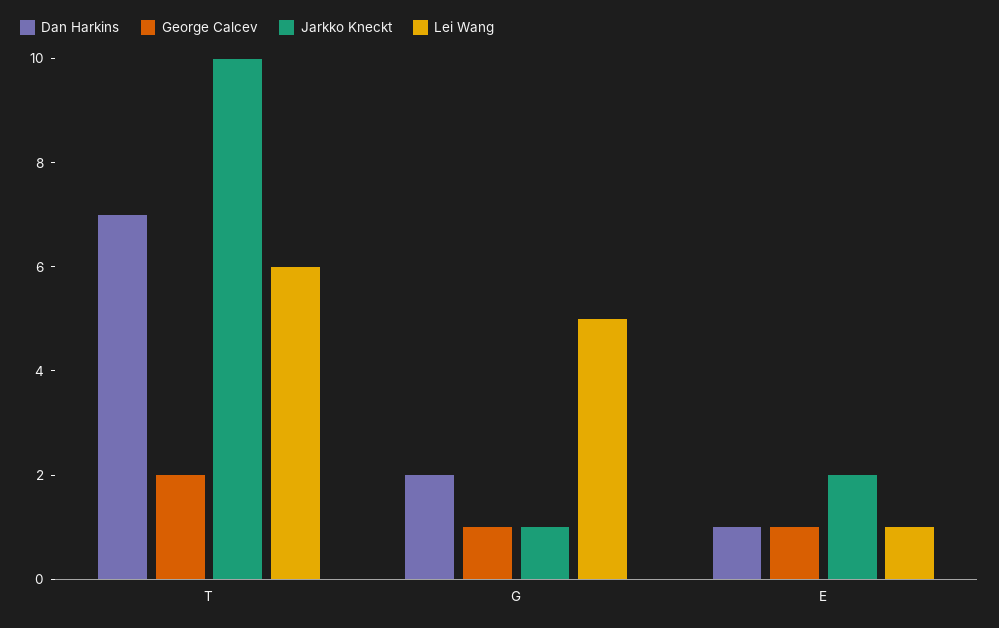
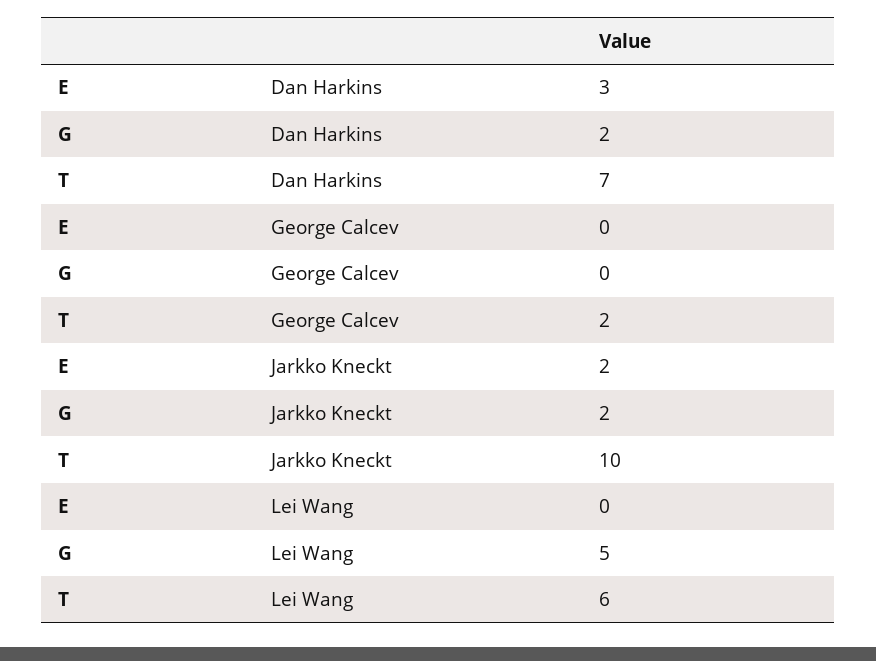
George Calcev, G: 1 -> 0
Jarkko Kneckt, G: 1 -> 2
Dan Harkins, E: 1 -> 3
George Calcev, E: 1 -> 0
Lei Wang, E: 1 -> 0

